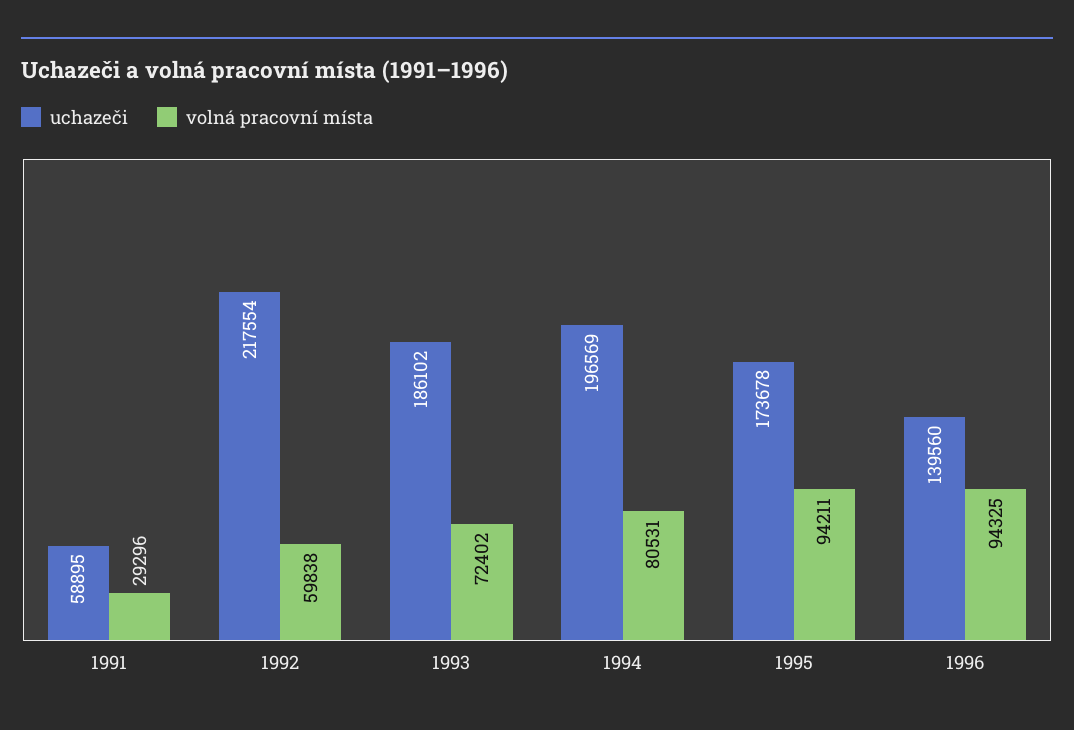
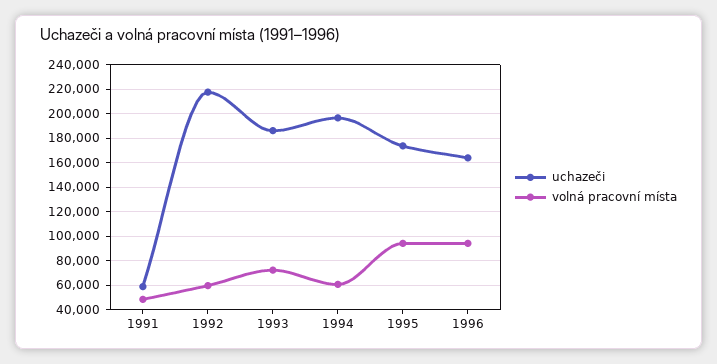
volná pracovní místa, 1991: 29296 -> 50000
volná pracovní místa, 1994: 80531 -> 60000
uchazeči, 1996: 139560 -> 165000

